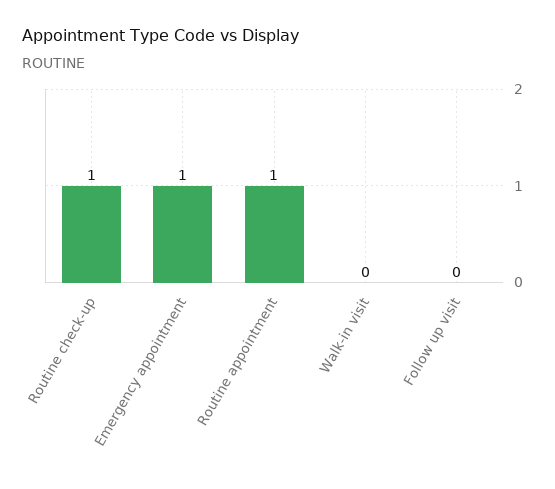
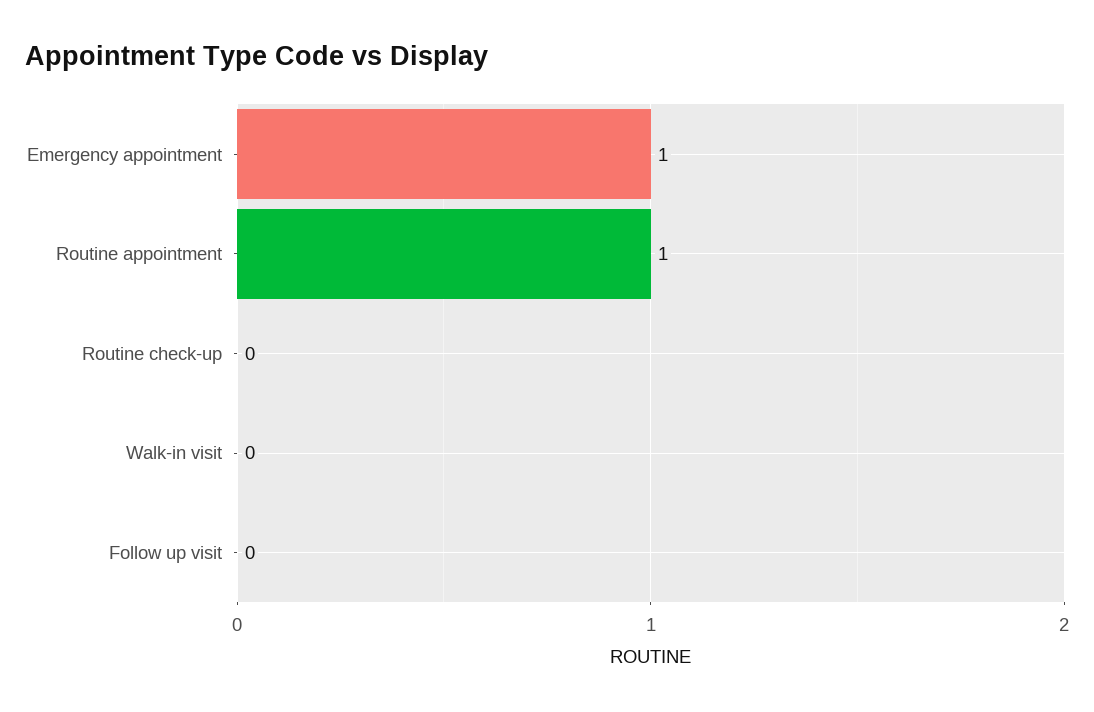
Routine check-up: 1 -> 0

